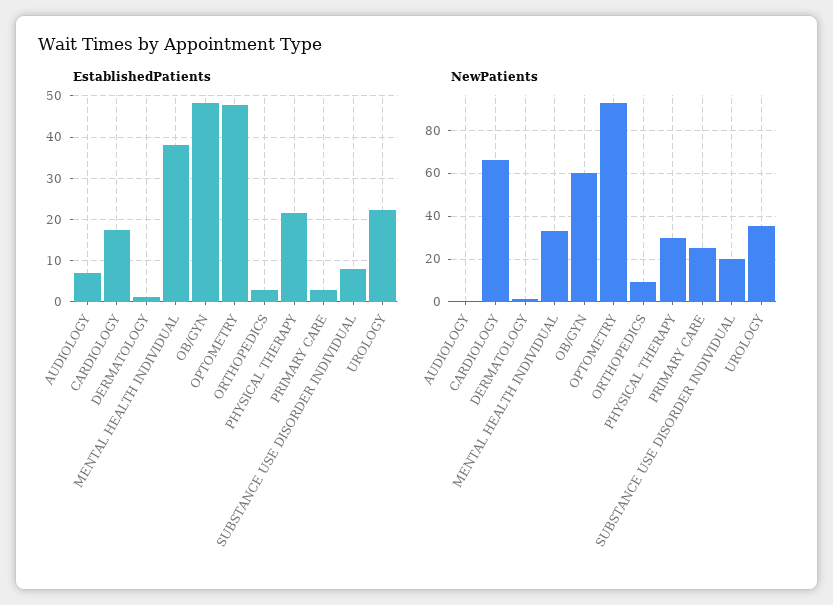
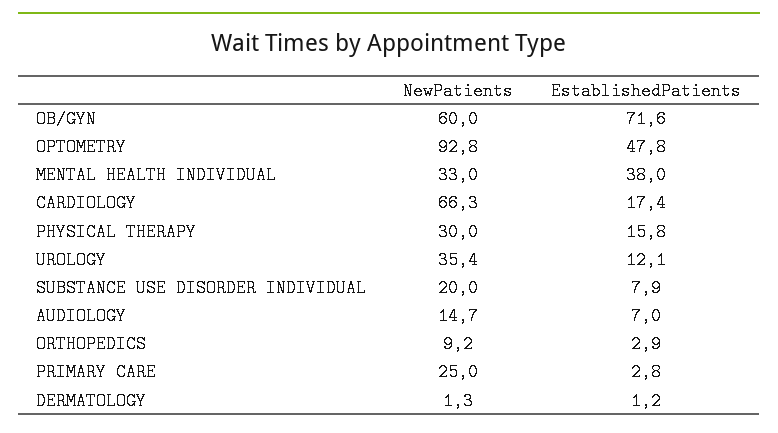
EstablishedPatients, OB/GYN: 48 -> 71.6
EstablishedPatients, PHYSICAL THERAPY: 22 -> 15.8
EstablishedPatients, UROLOGY: 22 -> 12.1
NewPatients, AUDIOLOGY: 0 -> 14.7

